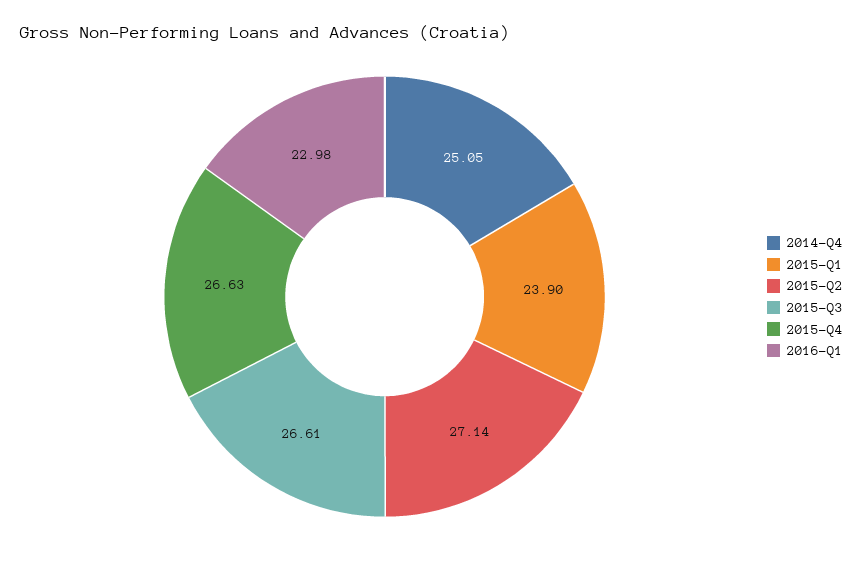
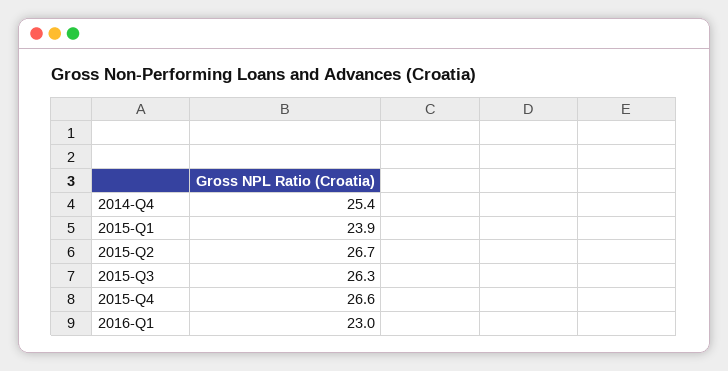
2014-Q4: 25.05 -> 25.4
2015-Q2: 27.14 -> 26.7
2015-Q3: 26.61 -> 26.3

